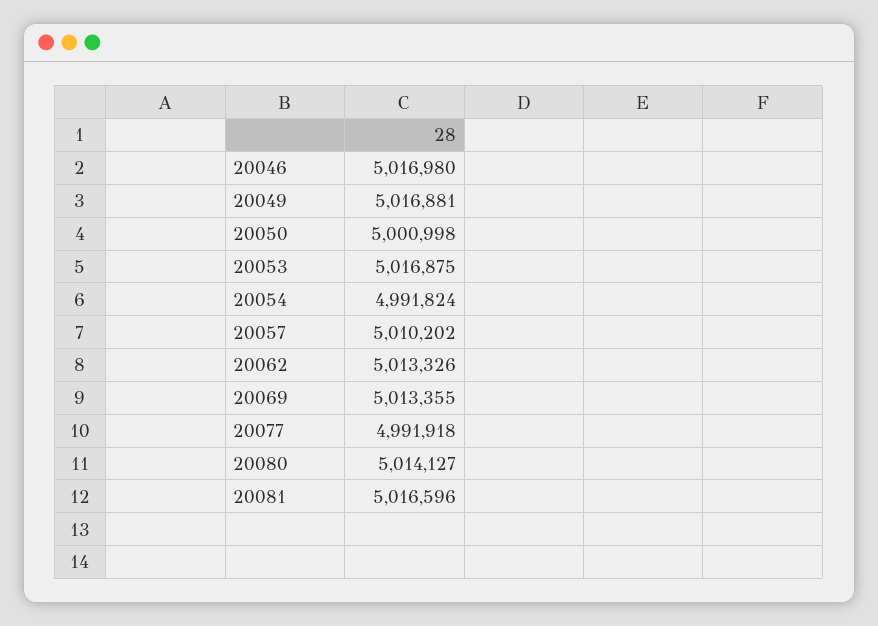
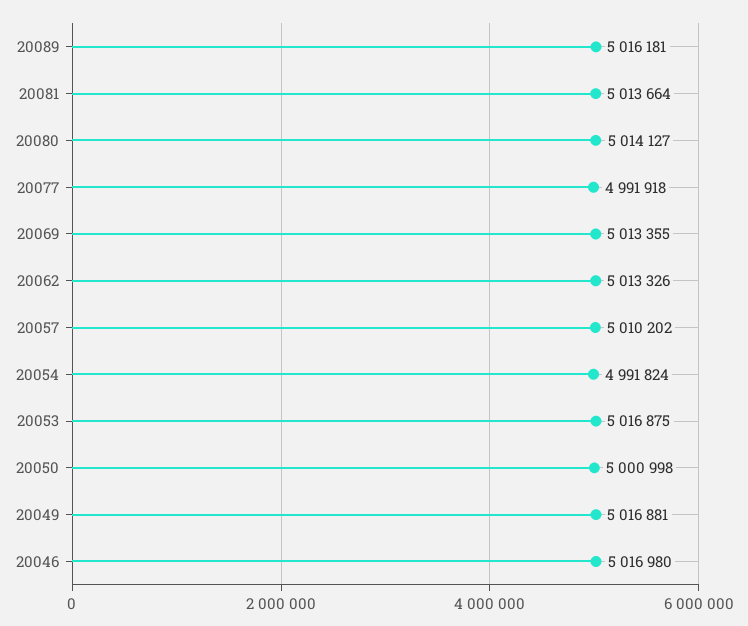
20081: 5016596 -> 5013664
20089: none -> 5016181

